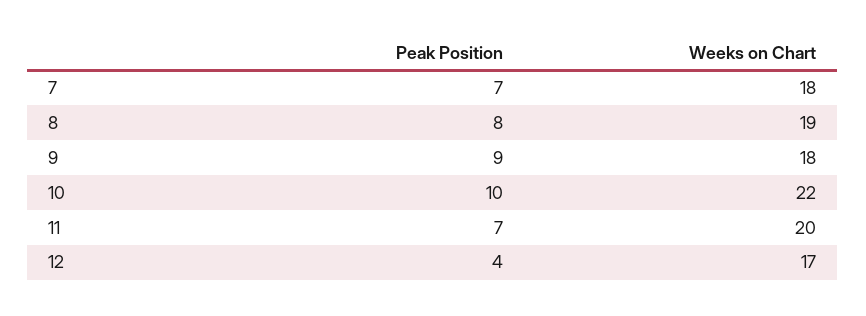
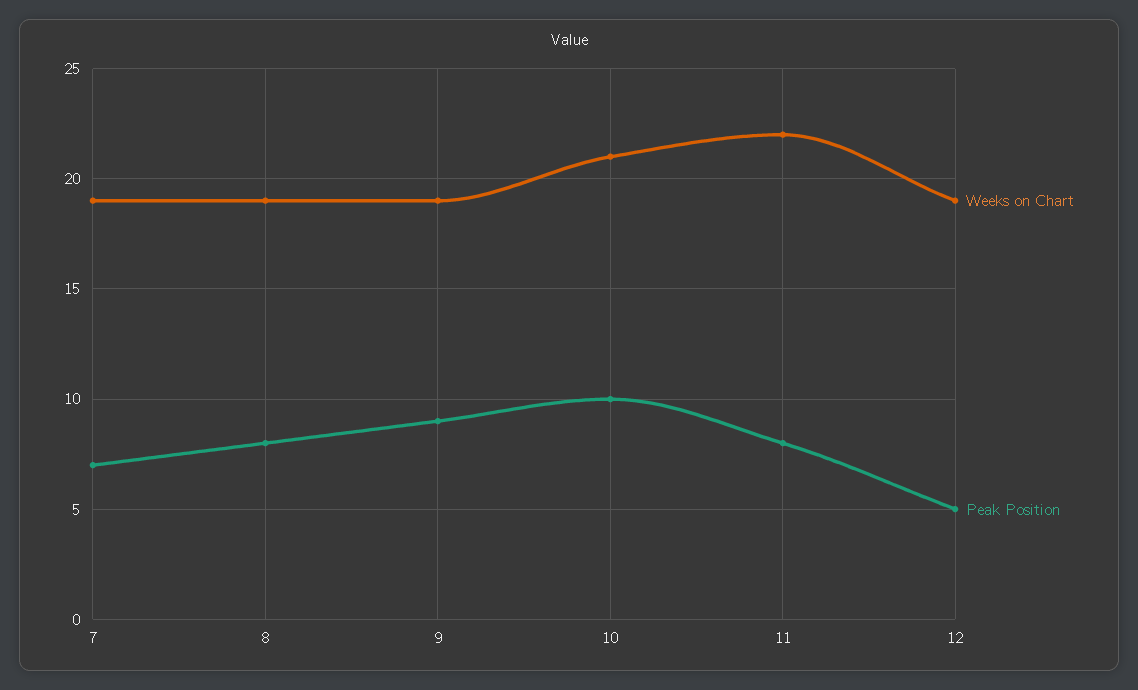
Weeks on Chart, 7: 18 -> 19
Weeks on Chart, 9: 18 -> 19
Weeks on Chart, 10: 22 -> 21
Peak Position, 11: 7 -> 8
Weeks on Chart, 11: 20 -> 22
Peak Position, 12: 4 -> 5
Weeks on Chart, 12: 17 -> 19

